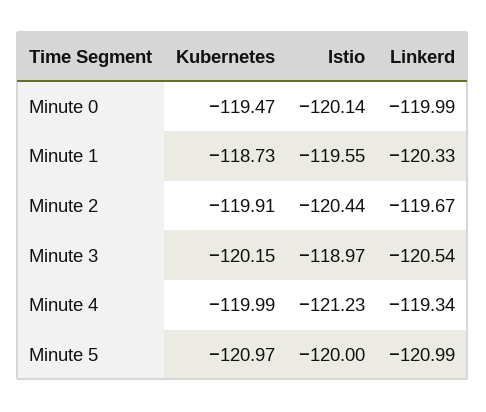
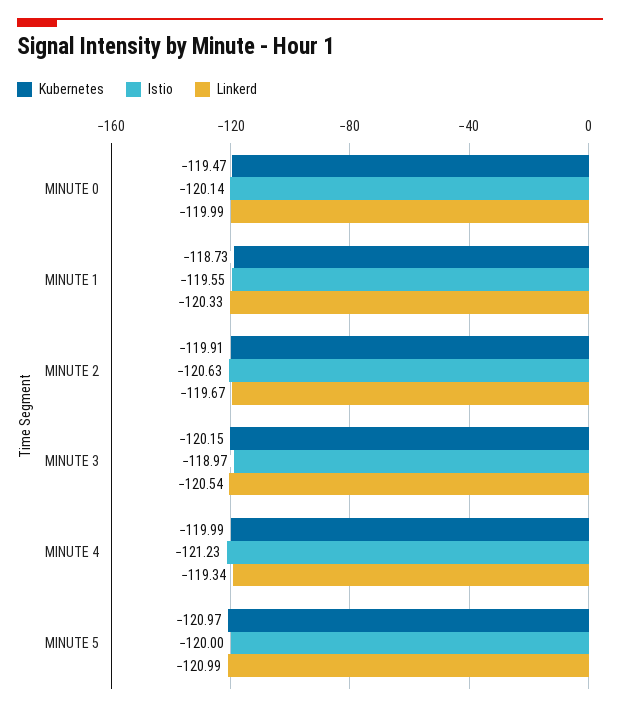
Istio, Minute 2: -120.44 -> -120.63

